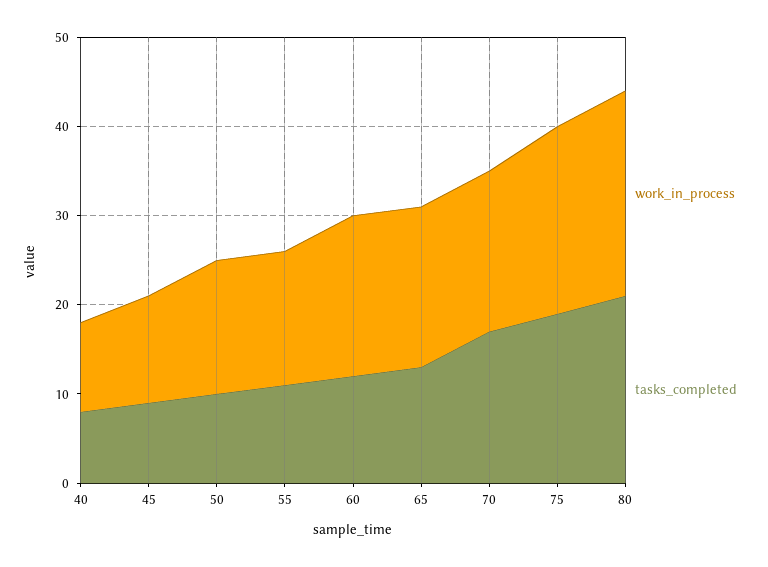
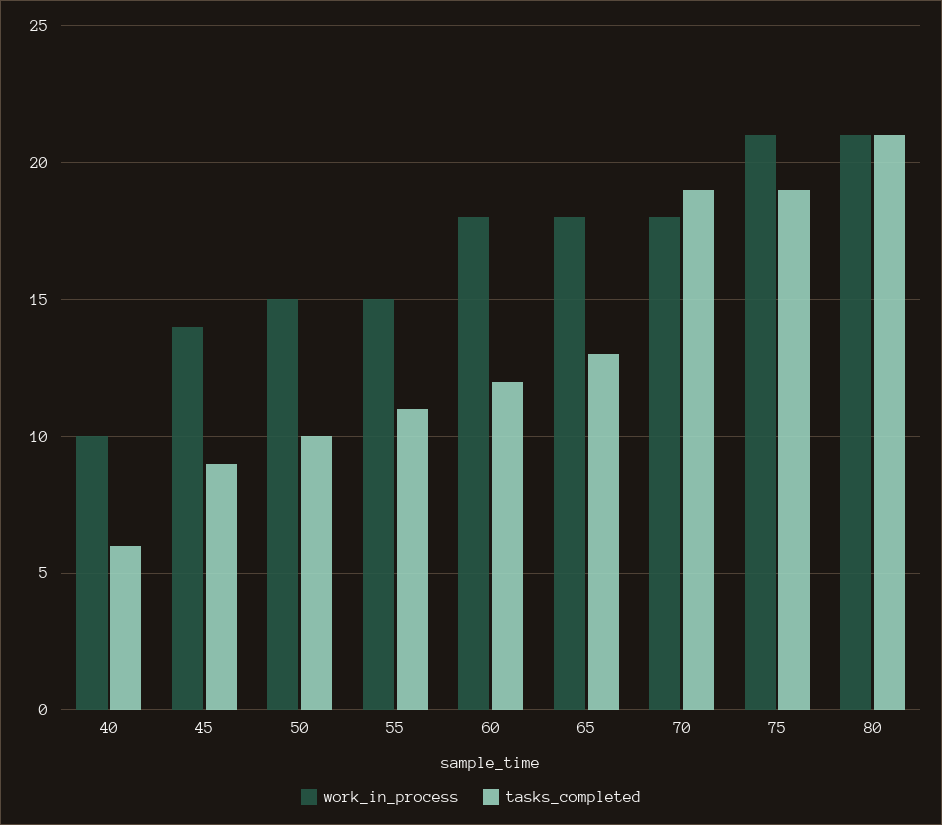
tasks_completed, 40: 8 -> 6
work_in_process, 45: 12 -> 14
tasks_completed, 70: 17 -> 19
work_in_process, 80: 23 -> 21

